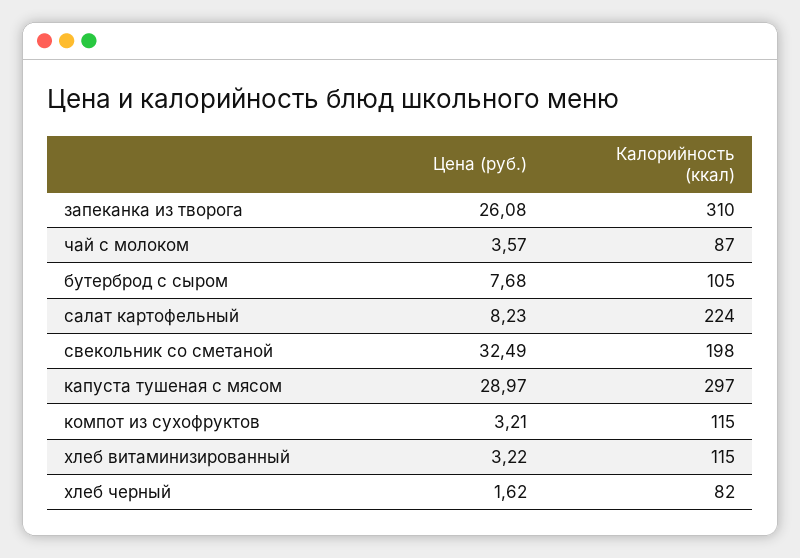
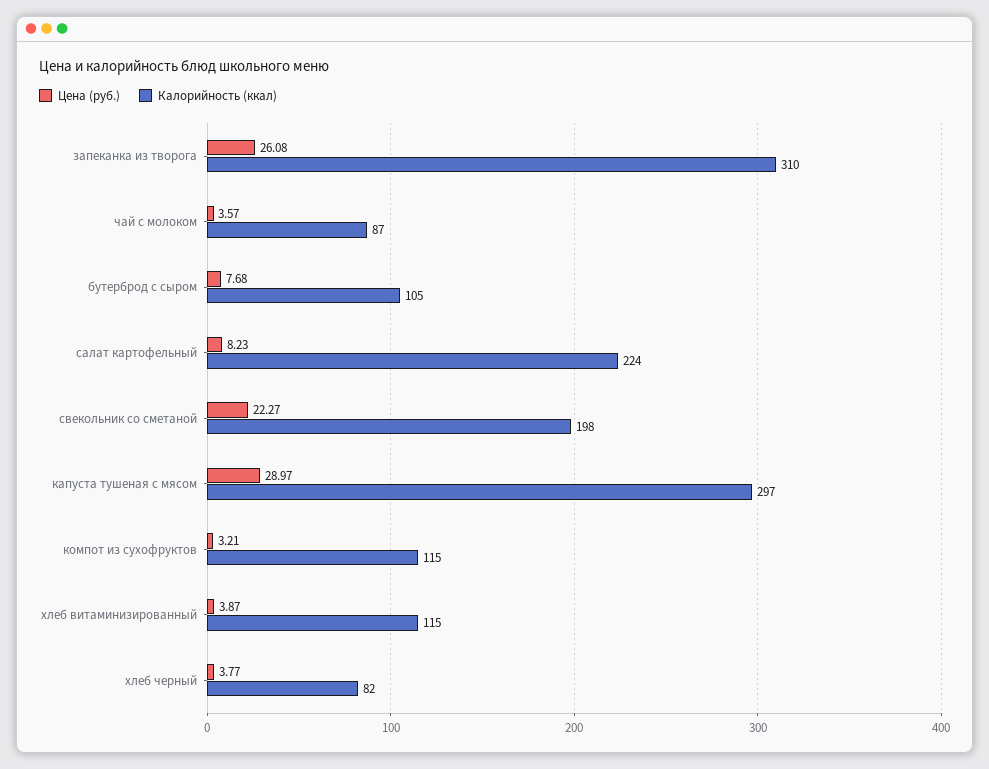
Цена (руб.), свекольник со сметаной: 32.49 -> 22.27
Цена (руб.), хлеб витаминизированный: 3.22 -> 3.87
Цена (руб.), хлеб черный: 1.62 -> 3.77

